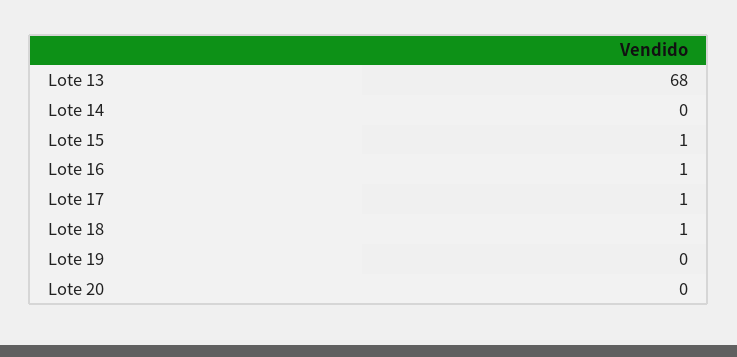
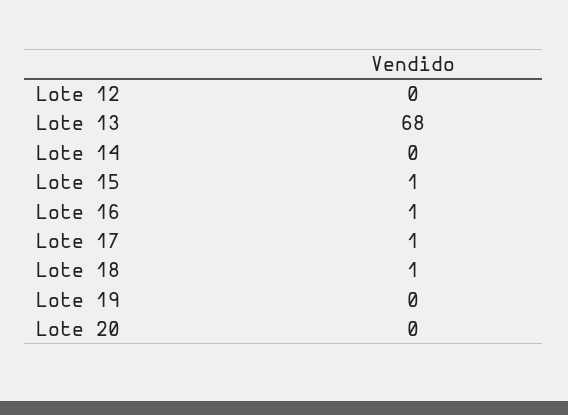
Lote 12: none -> 0

